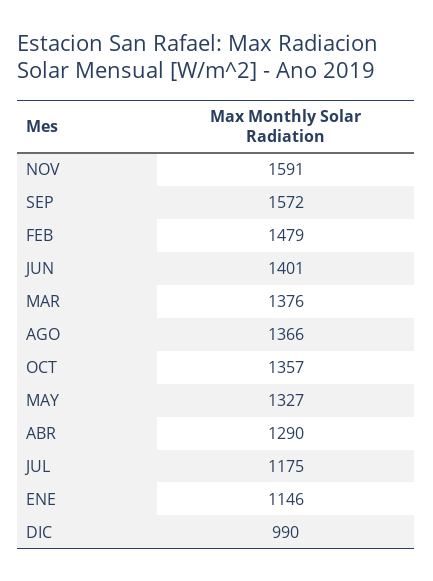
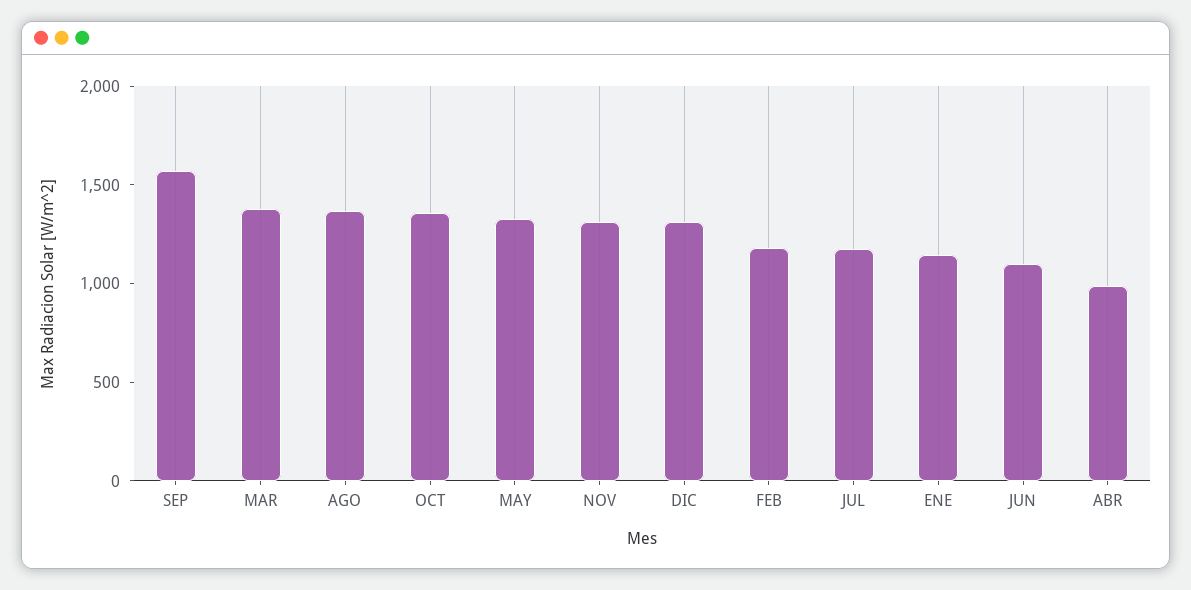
NOV: 1591 -> 1300
FEB: 1479 -> 1200
JUN: 1401 -> 1100
ABR: 1290 -> 1000
DIC: 990 -> 1300

